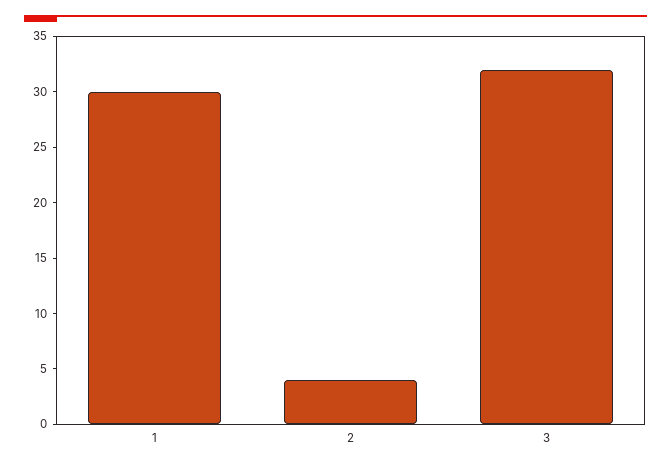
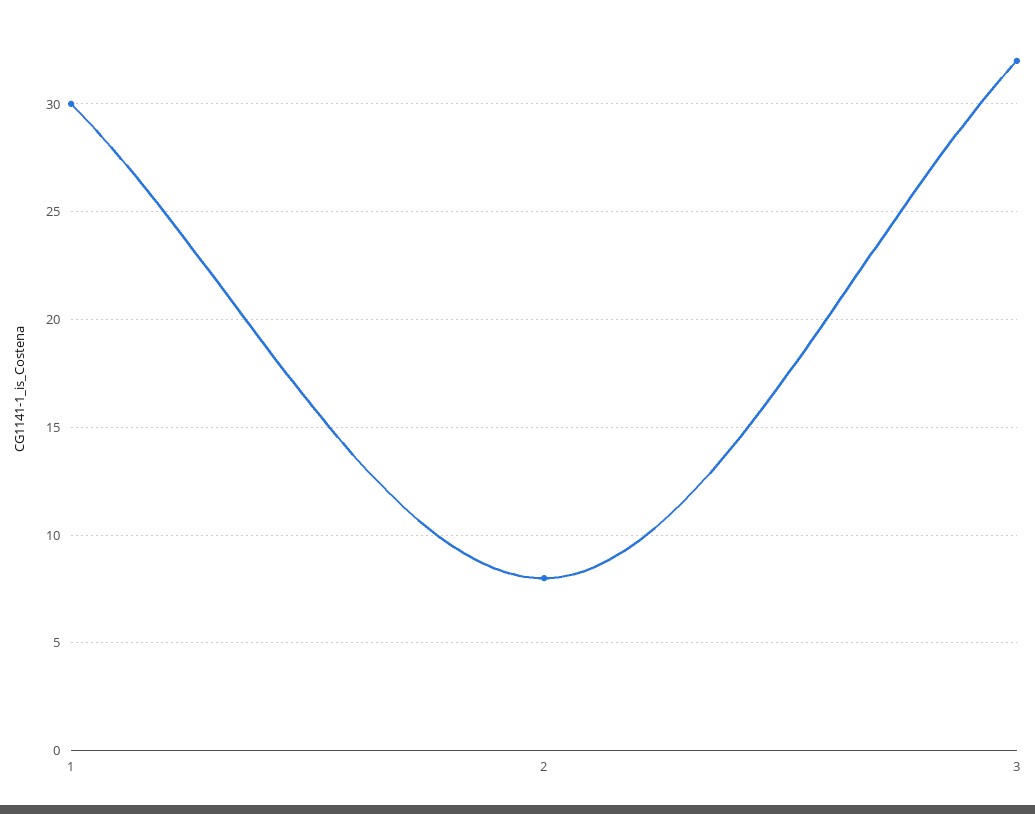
2: 4 -> 8

